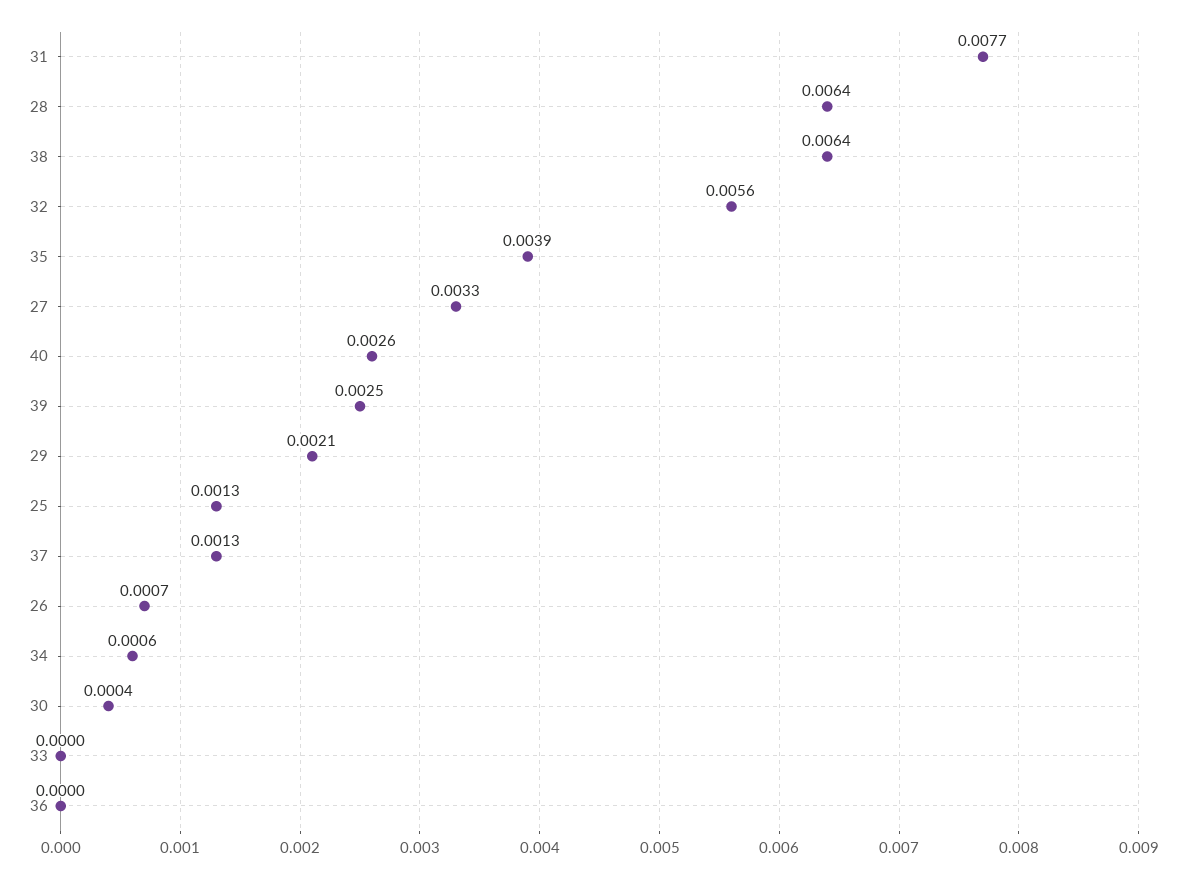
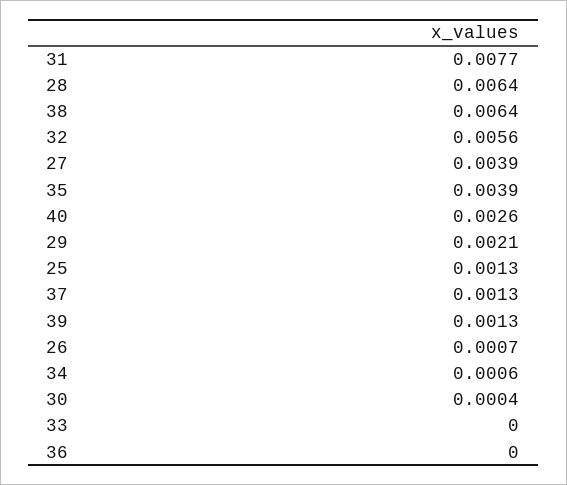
27: 0.0033 -> 0.0039
39: 0.0025 -> 0.0013

